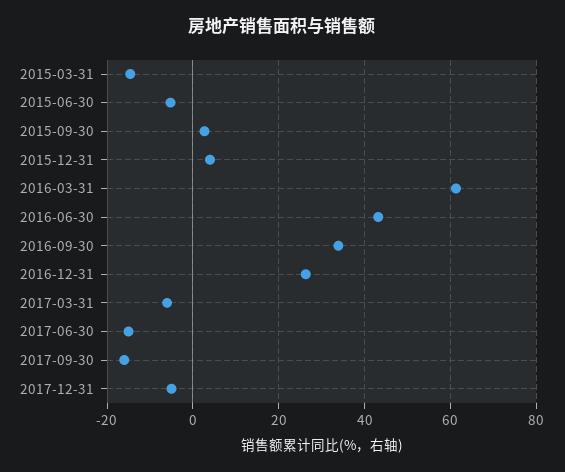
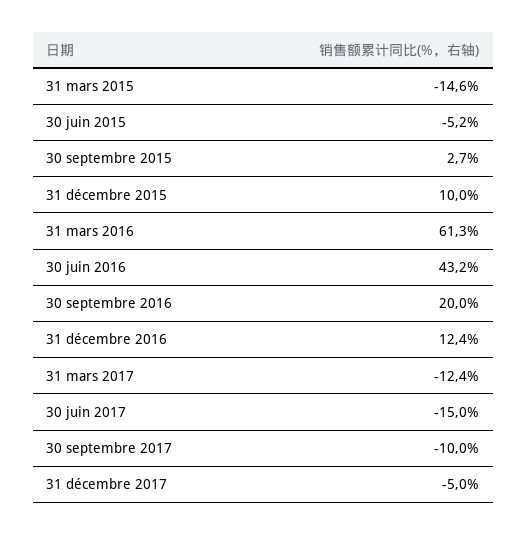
2015-12-31: 4 -> 10
2016-09-30: 34 -> 20
2016-12-31: 26 -> 12.4
2017-03-31: -6 -> -12.4
2017-09-30: -16 -> -10

